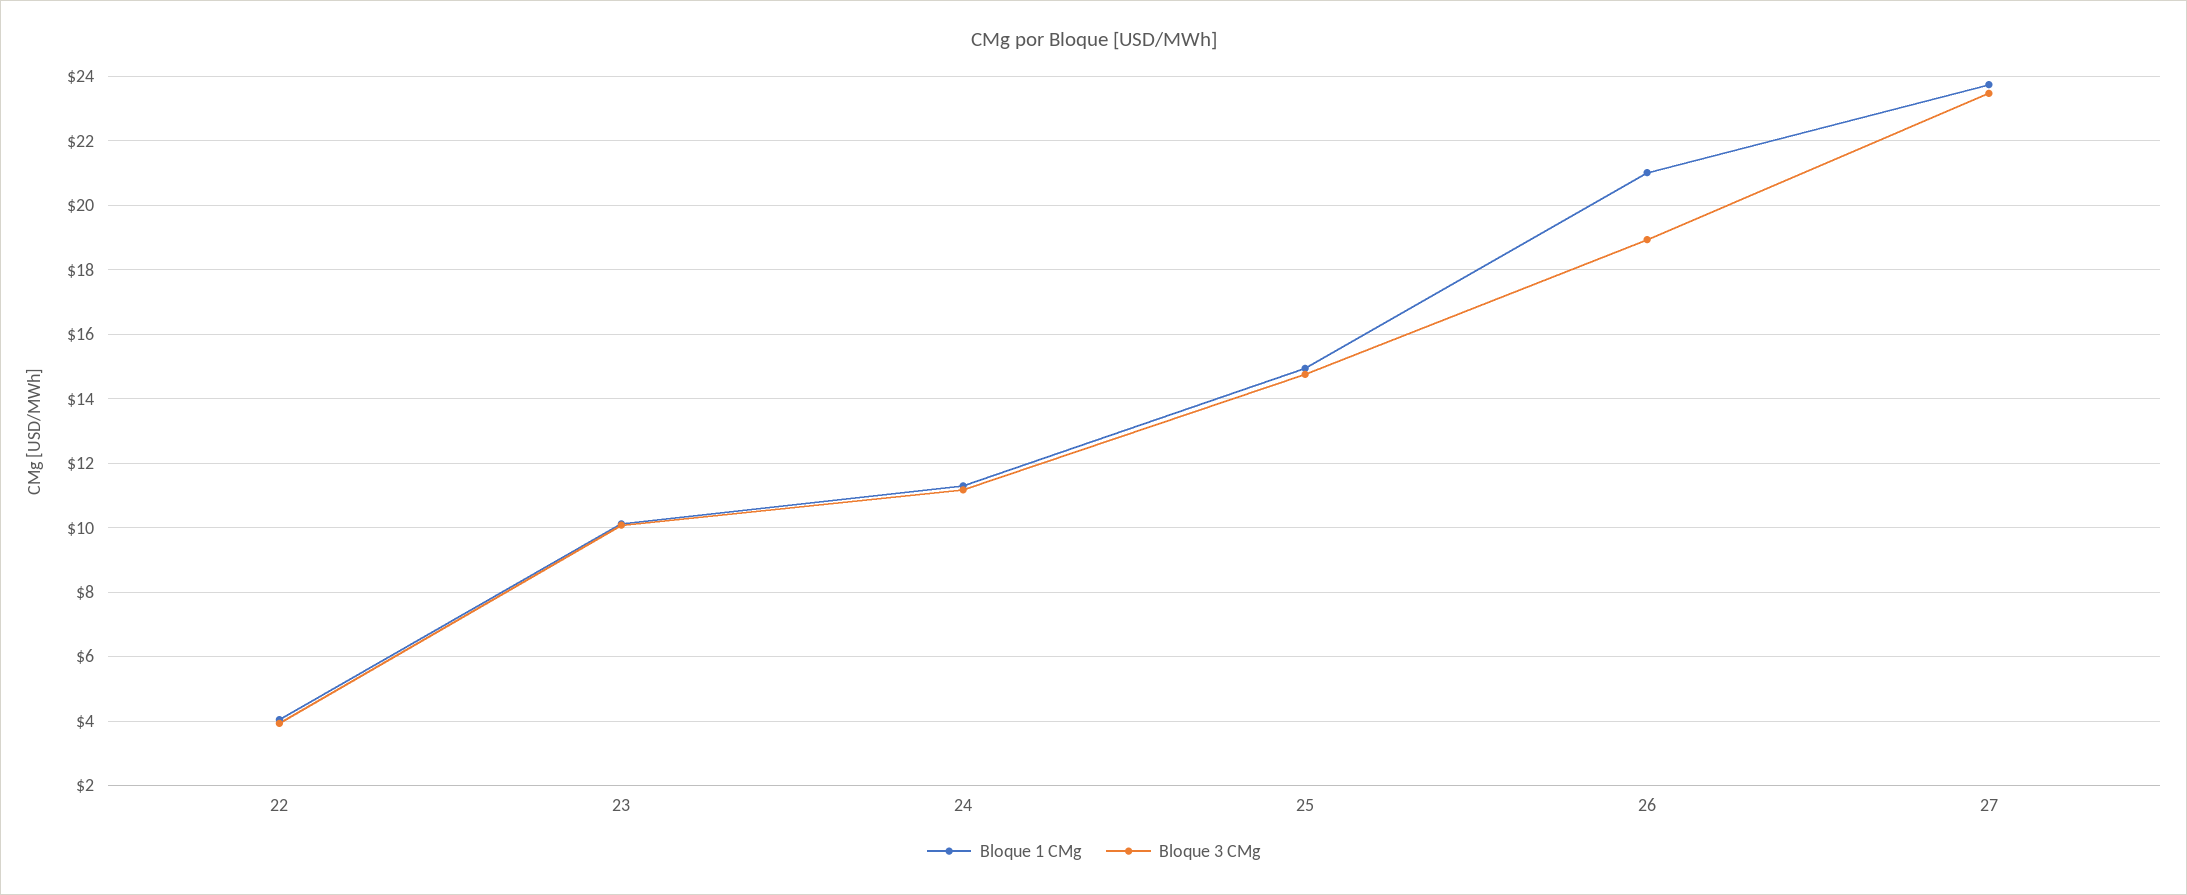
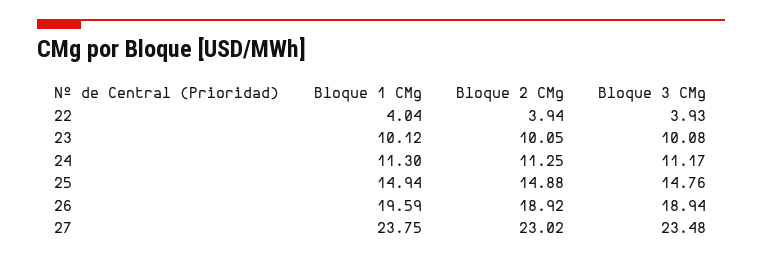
Bloque 1 CMg, 26: 21 -> 19.59
Bloque 2 CMg, 22: none -> 3.94
Bloque 2 CMg, 23: none -> 10.05
Bloque 2 CMg, 24: none -> 11.25
Bloque 2 CMg, 25: none -> 14.88
Bloque 2 CMg, 26: none -> 18.92
Bloque 2 CMg, 27: none -> 23.02

